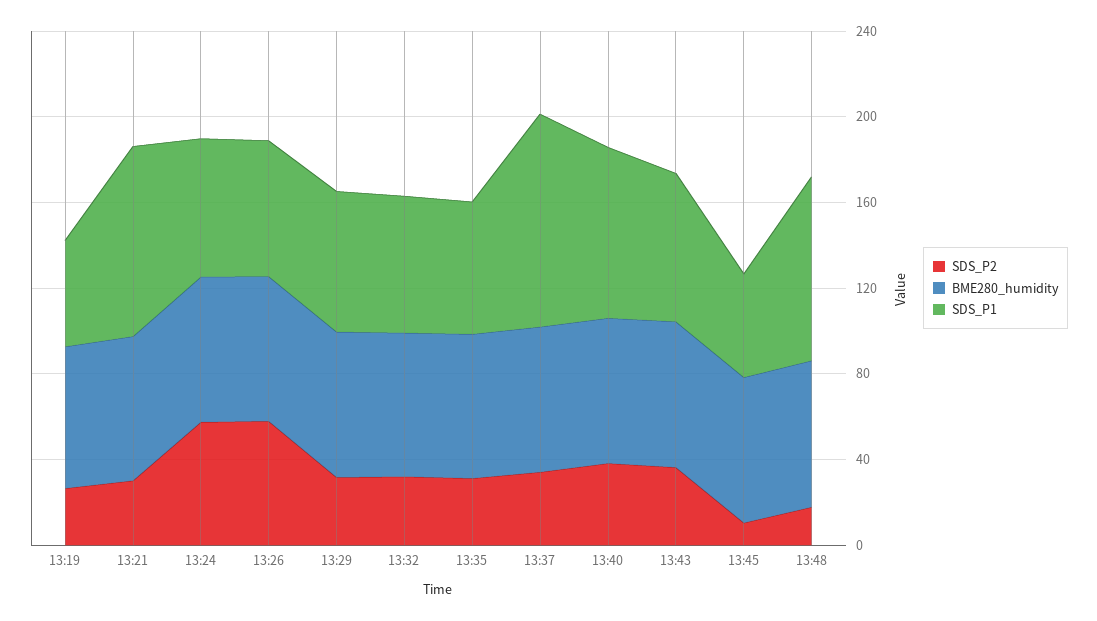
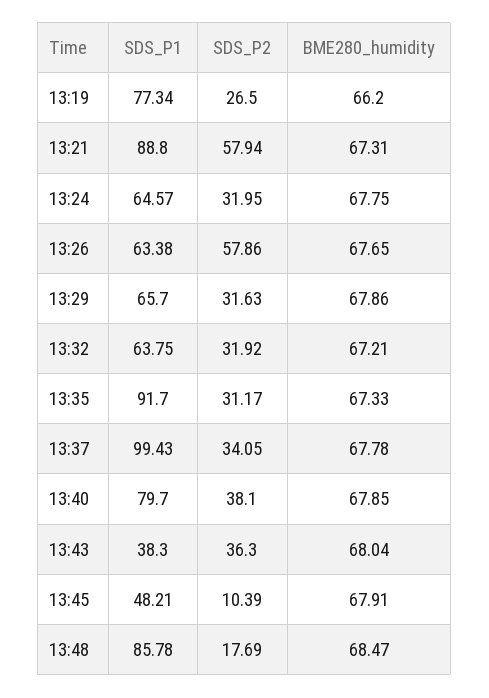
SDS_P1, 13:19: 50 -> 77.34
SDS_P2, 13:21: 30 -> 57.94
SDS_P2, 13:24: 60 -> 31.95
SDS_P1, 13:35: 60 -> 91.7
SDS_P1, 13:43: 70 -> 38.3

